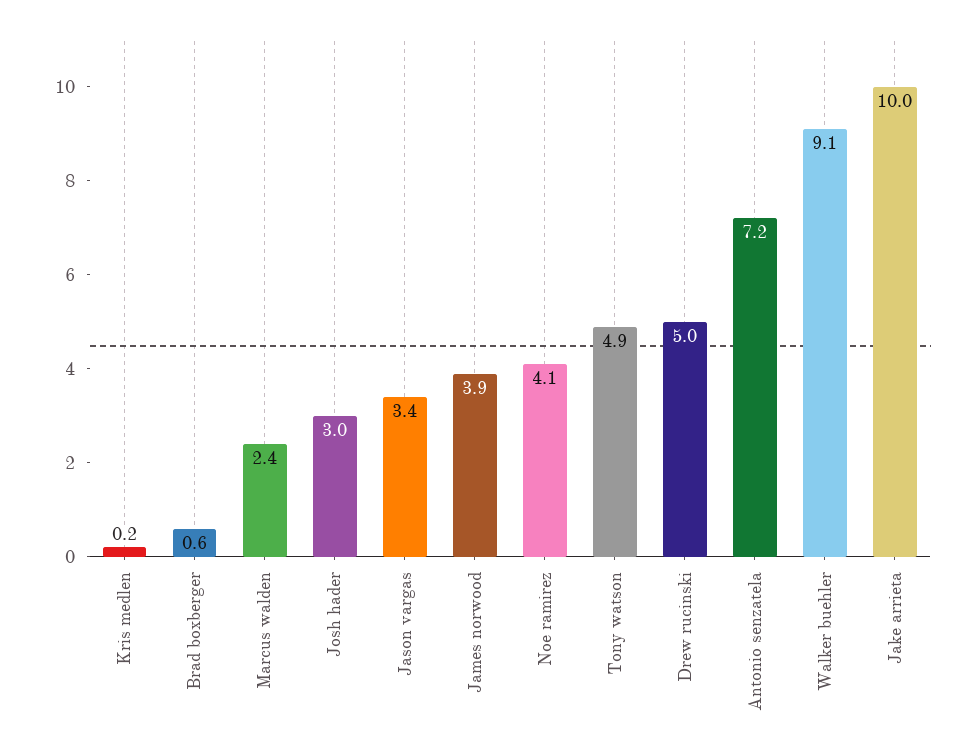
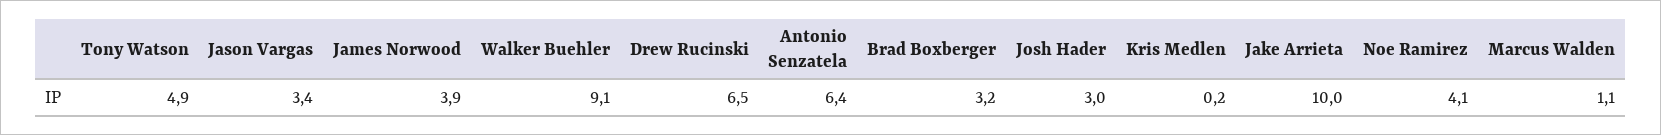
Brad boxberger: 0.6 -> 3.2
Marcus walden: 2.4 -> 1.1
Drew rucinski: 5 -> 6.5
Antonio senzatela: 7.2 -> 6.4

